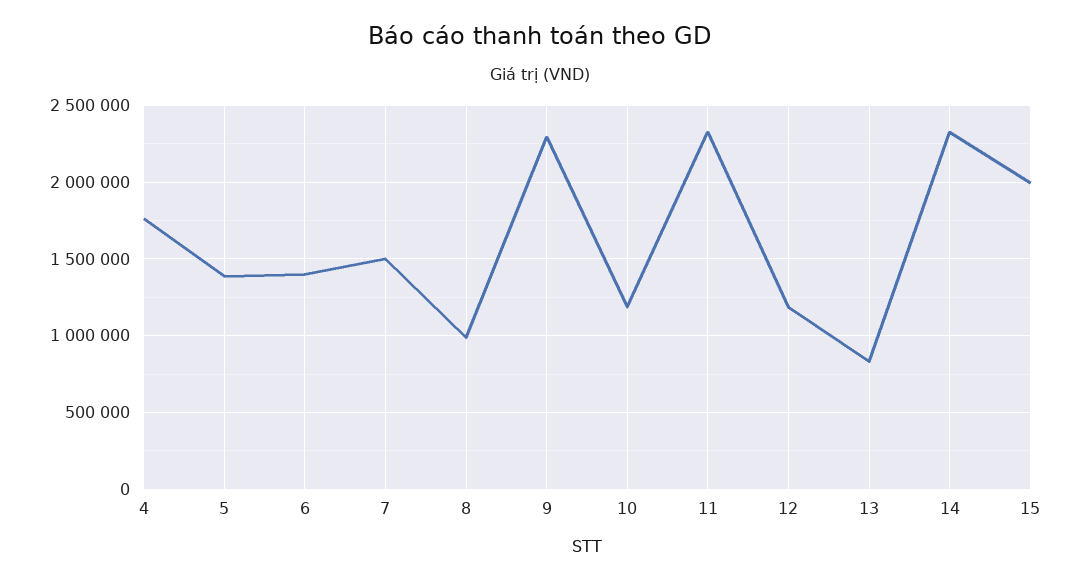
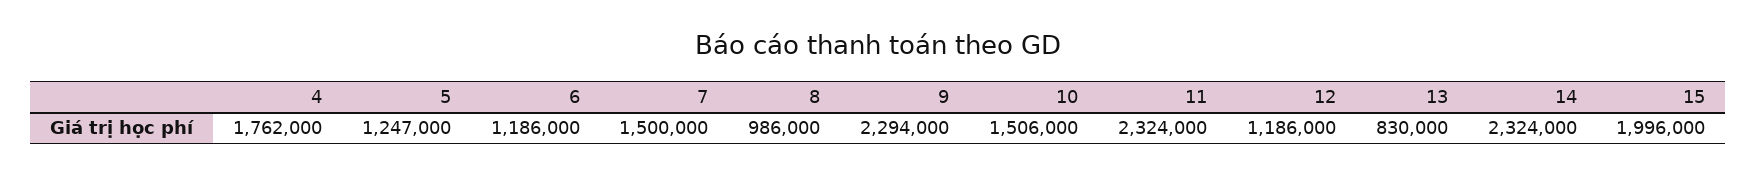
5: 1400000 -> 1247000
6: 1400000 -> 1186000
10: 1200000 -> 1506000

